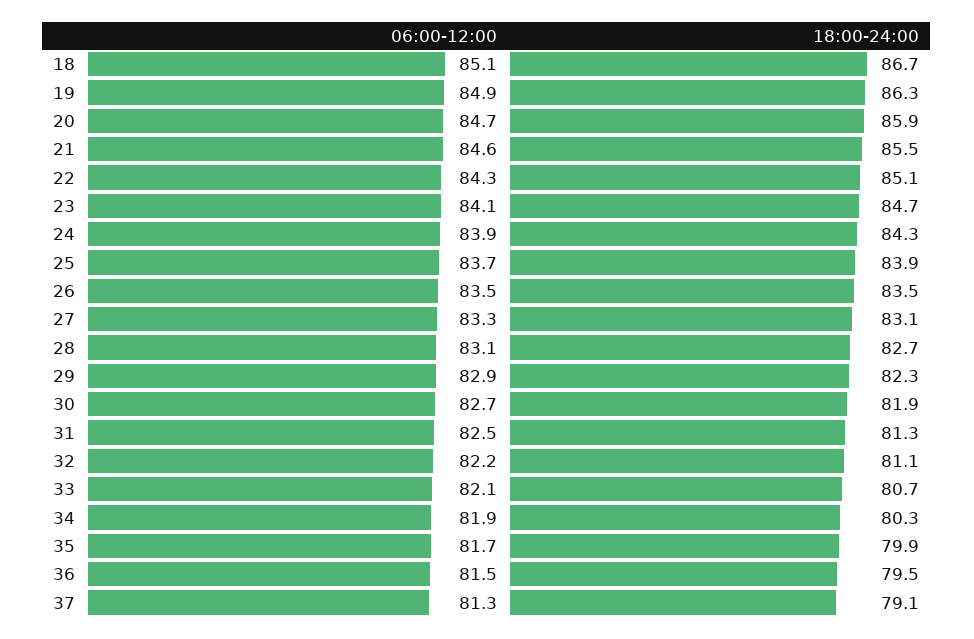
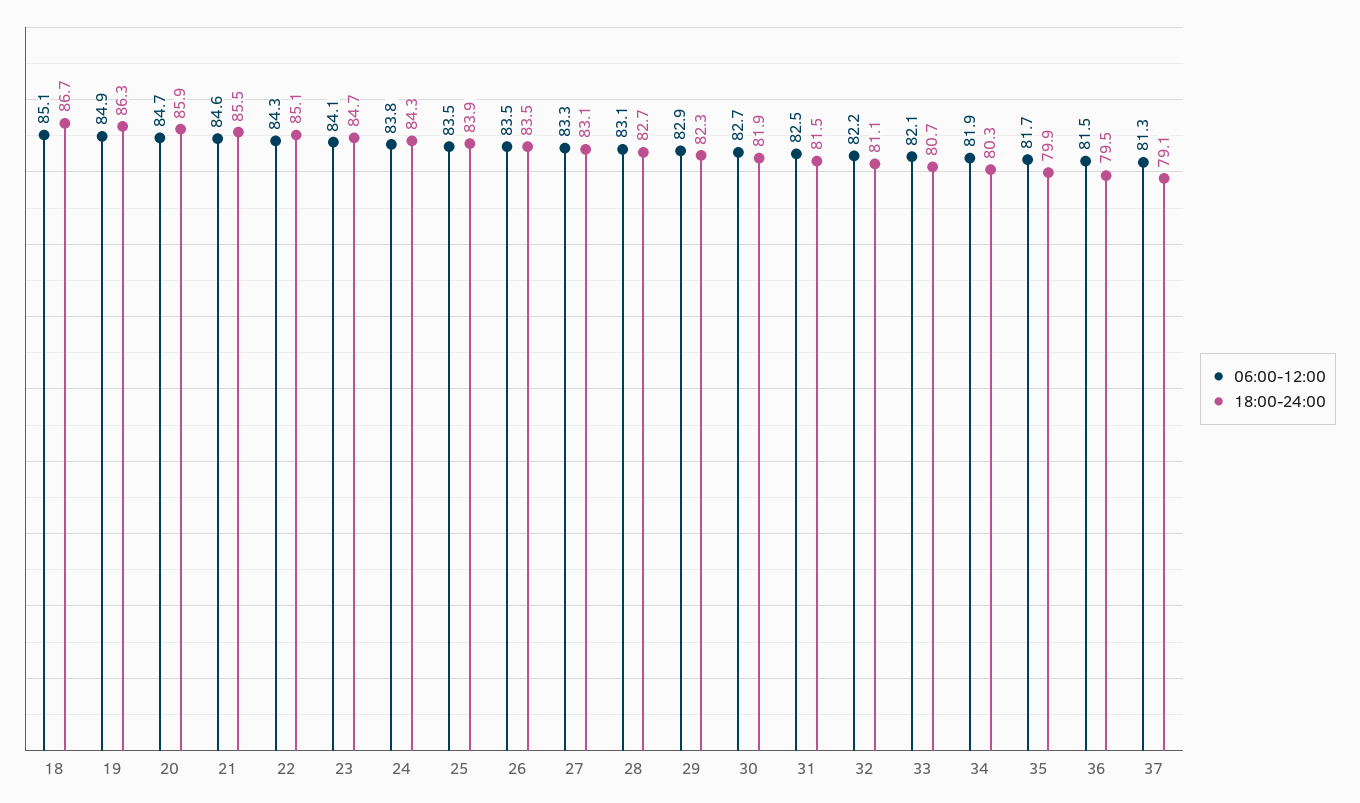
06:00-12:00, 24: 83.9 -> 83.8
06:00-12:00, 25: 83.7 -> 83.5
18:00-24:00, 31: 81.3 -> 81.5

